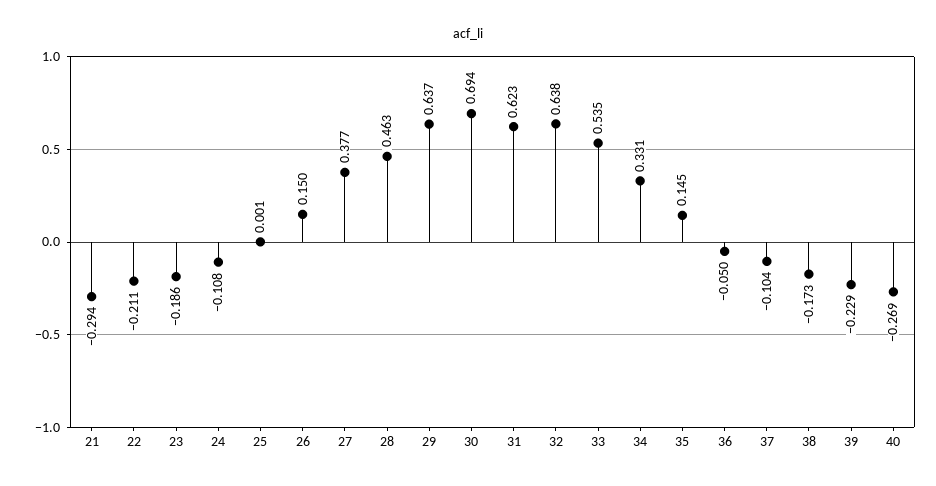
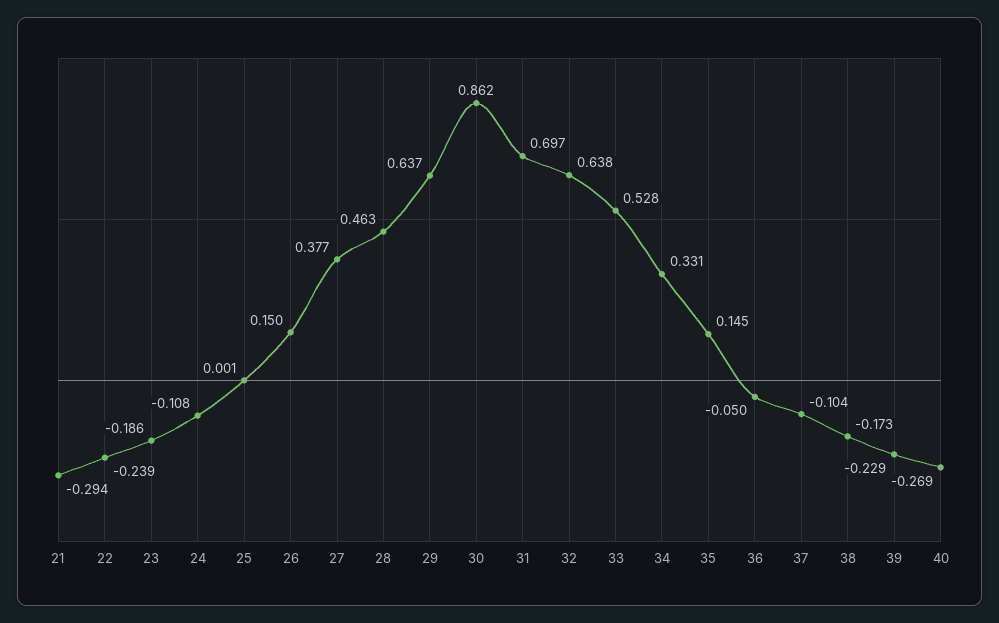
22: -0.211 -> -0.239
30: 0.694 -> 0.862
31: 0.623 -> 0.697
33: 0.535 -> 0.528

